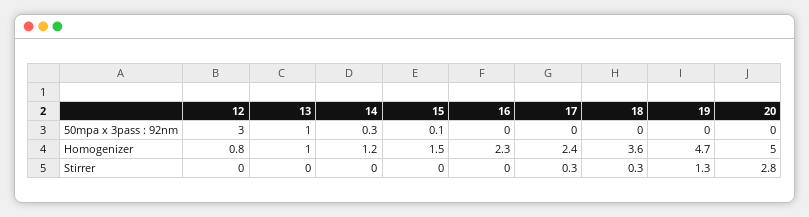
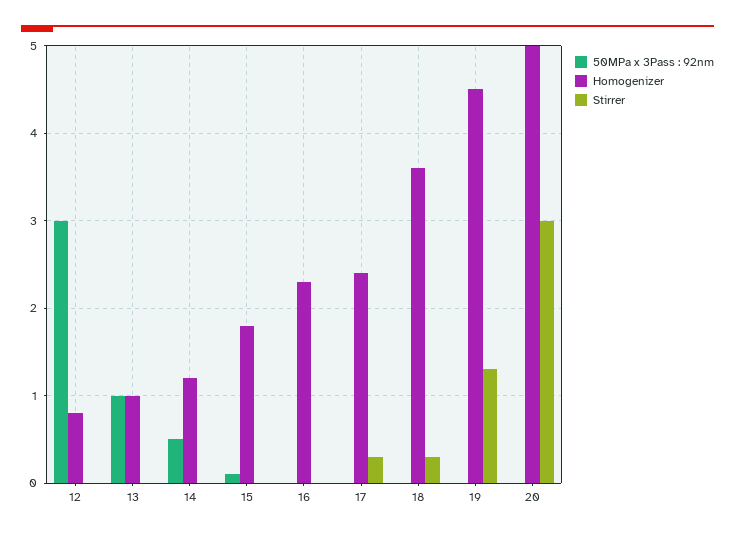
50mpa x 3pass : 92nm, 14: 0.3 -> 0.5
Homogenizer, 15: 1.5 -> 1.8
Homogenizer, 19: 4.7 -> 4.5
Stirrer, 20: 2.8 -> 3

